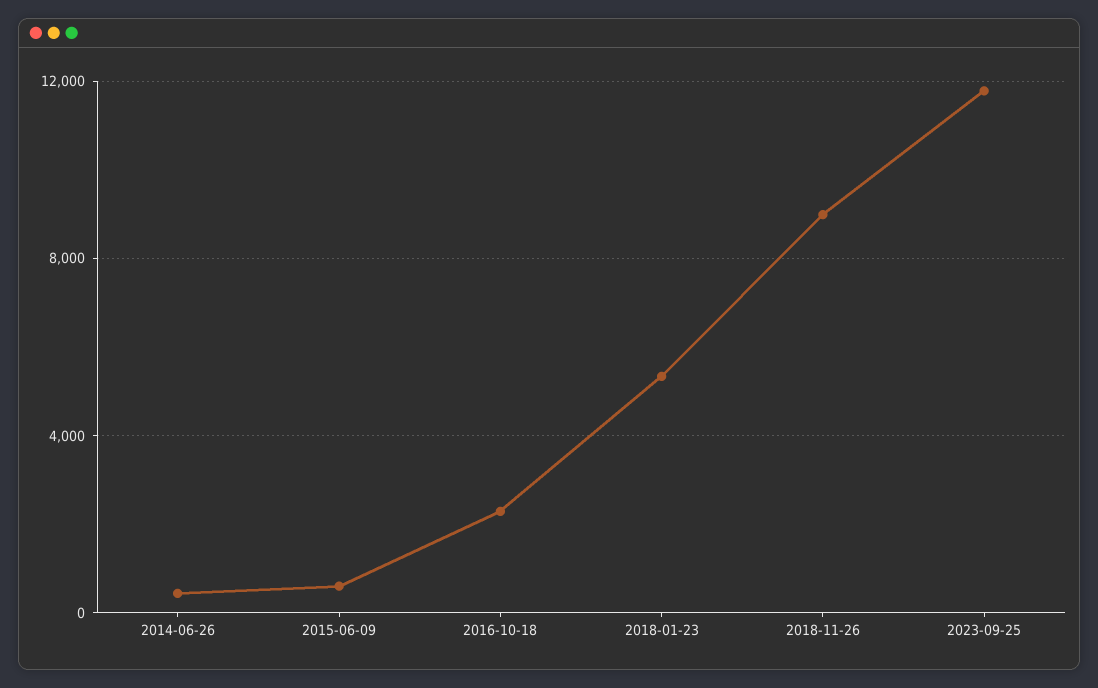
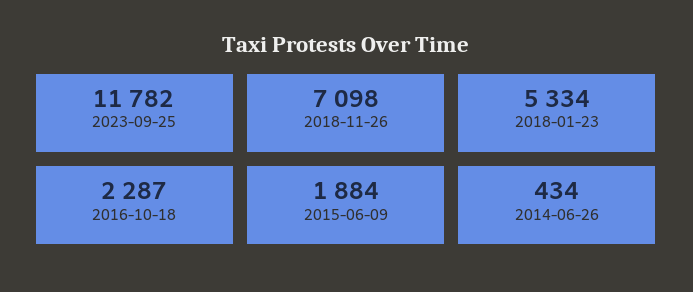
2015-06-09: 500 -> 1884
2018-11-26: 9000 -> 7098

